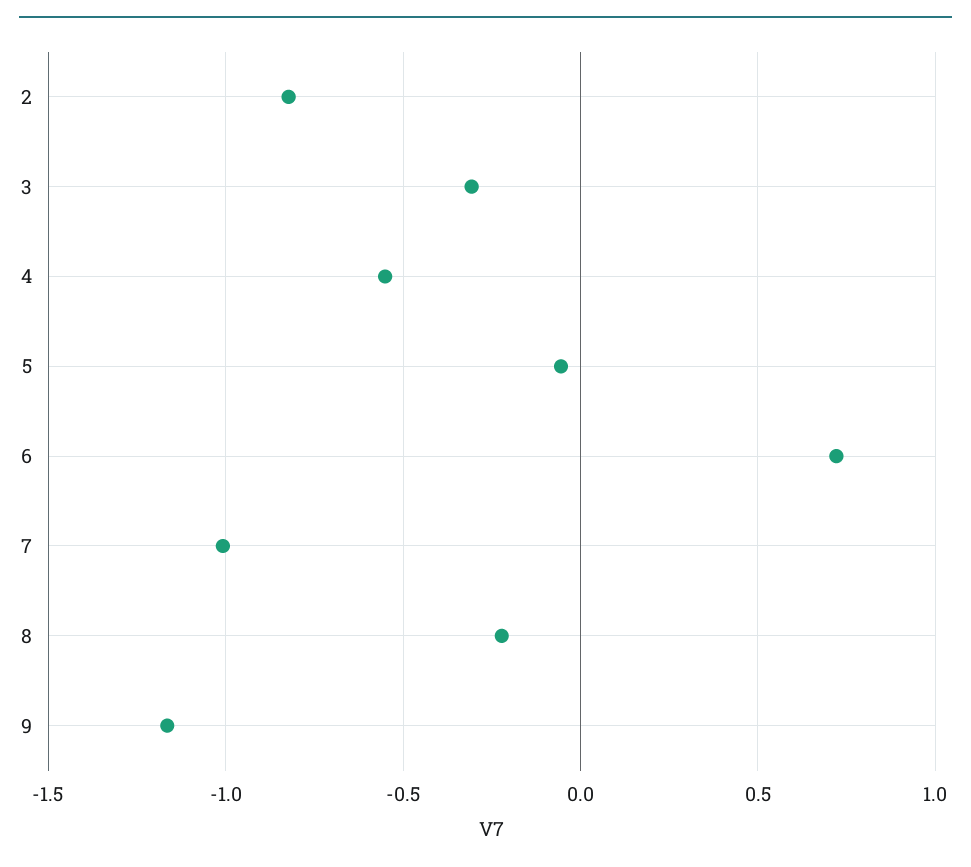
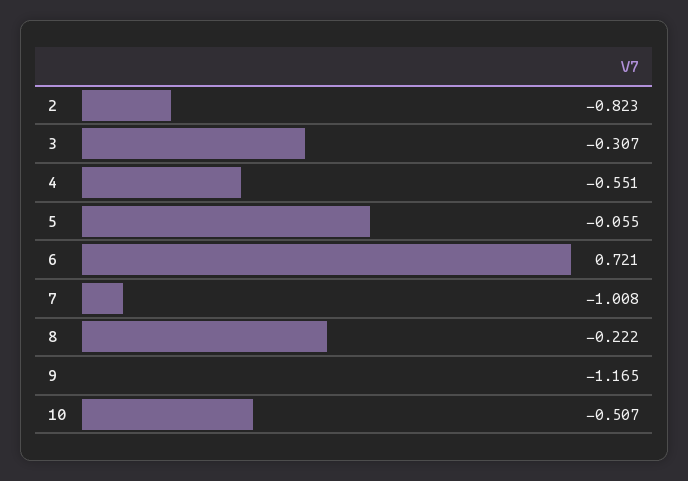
10: none -> -0.507

